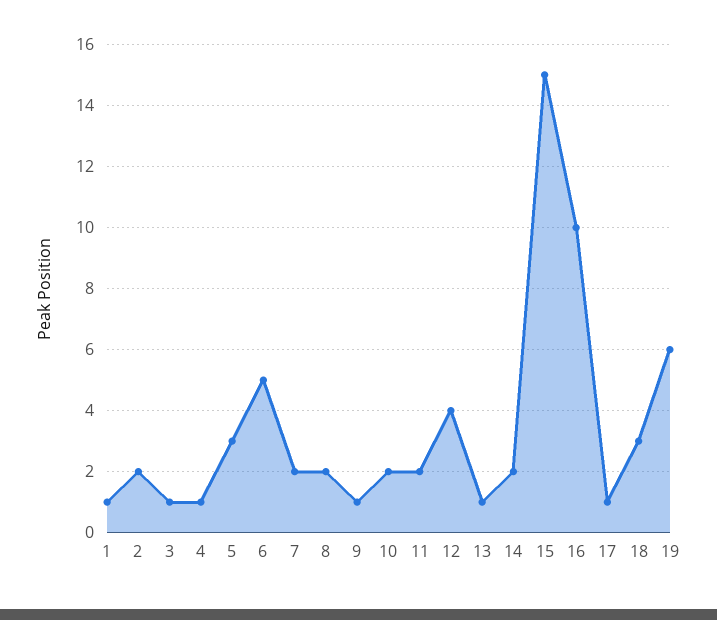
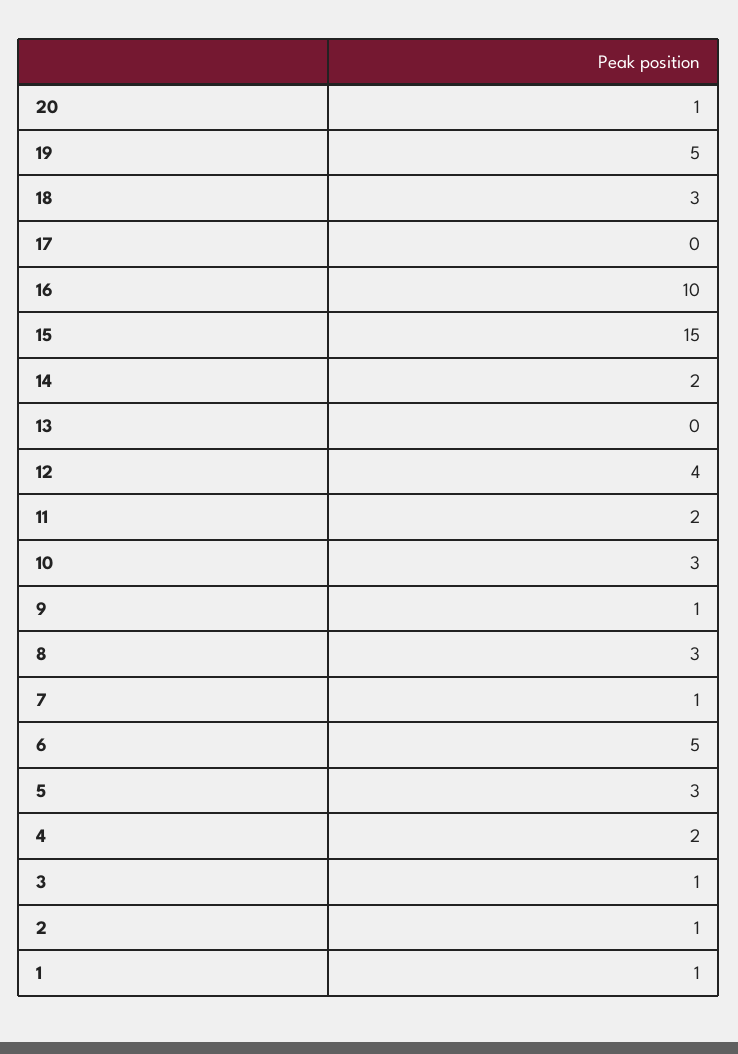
2: 2 -> 1
4: 1 -> 2
7: 2 -> 1
8: 2 -> 3
10: 2 -> 3
13: 1 -> 0
17: 1 -> 0
19: 6 -> 5
20: none -> 1

